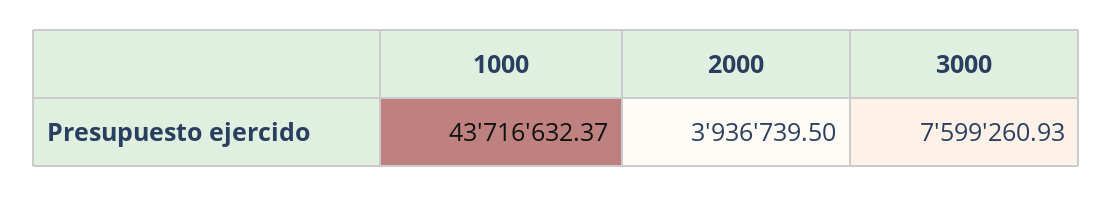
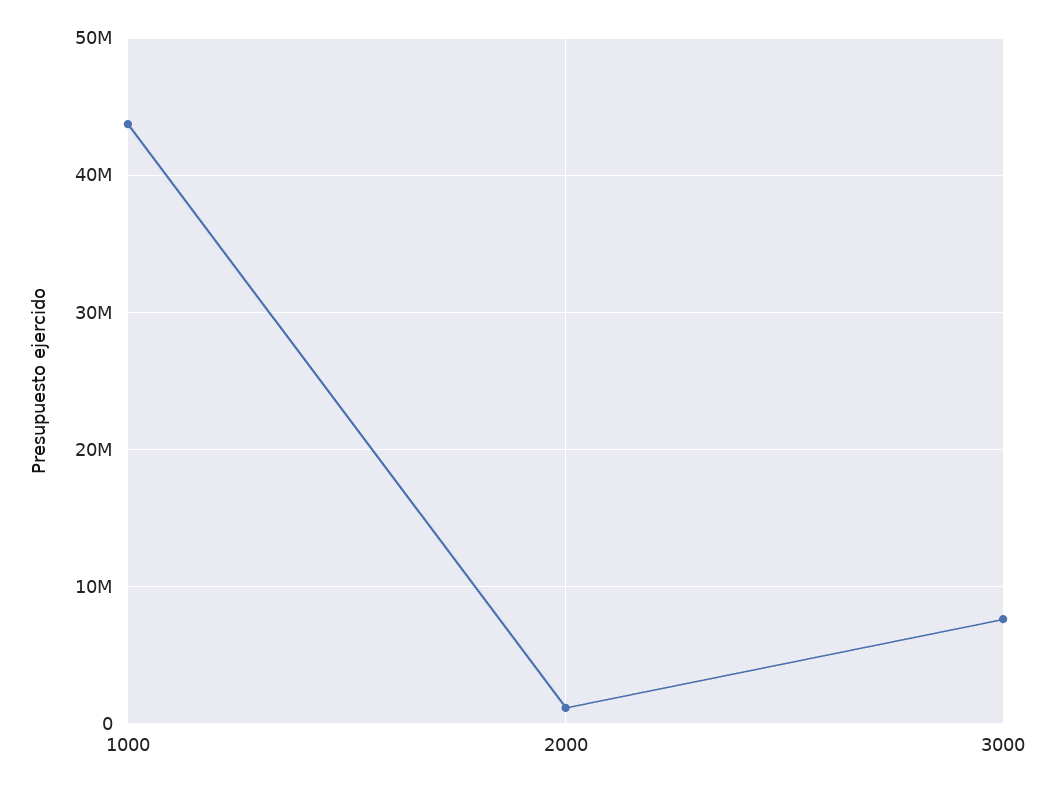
2000: 3936739.5 -> 1000000

